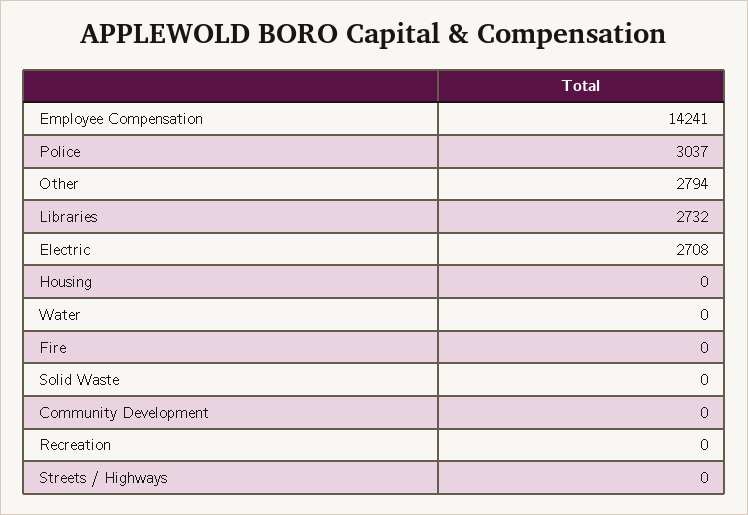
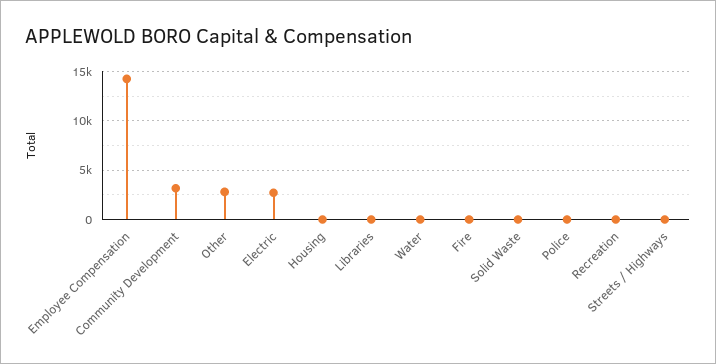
Police: 3037 -> 0
Libraries: 2732 -> 0
Community Development: 0 -> 3000

